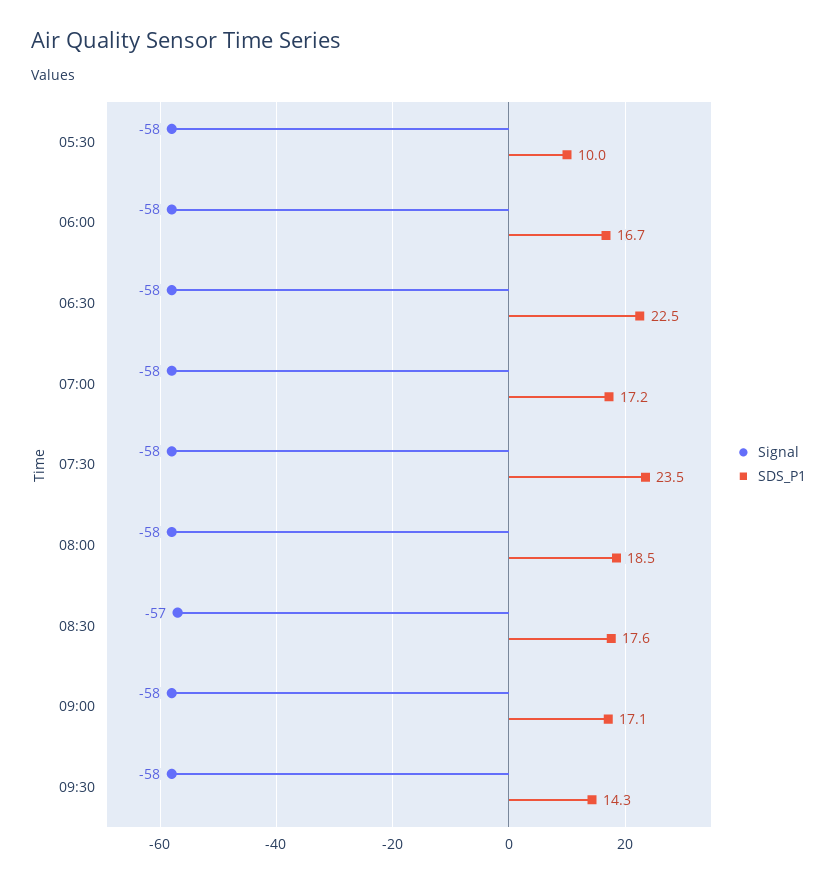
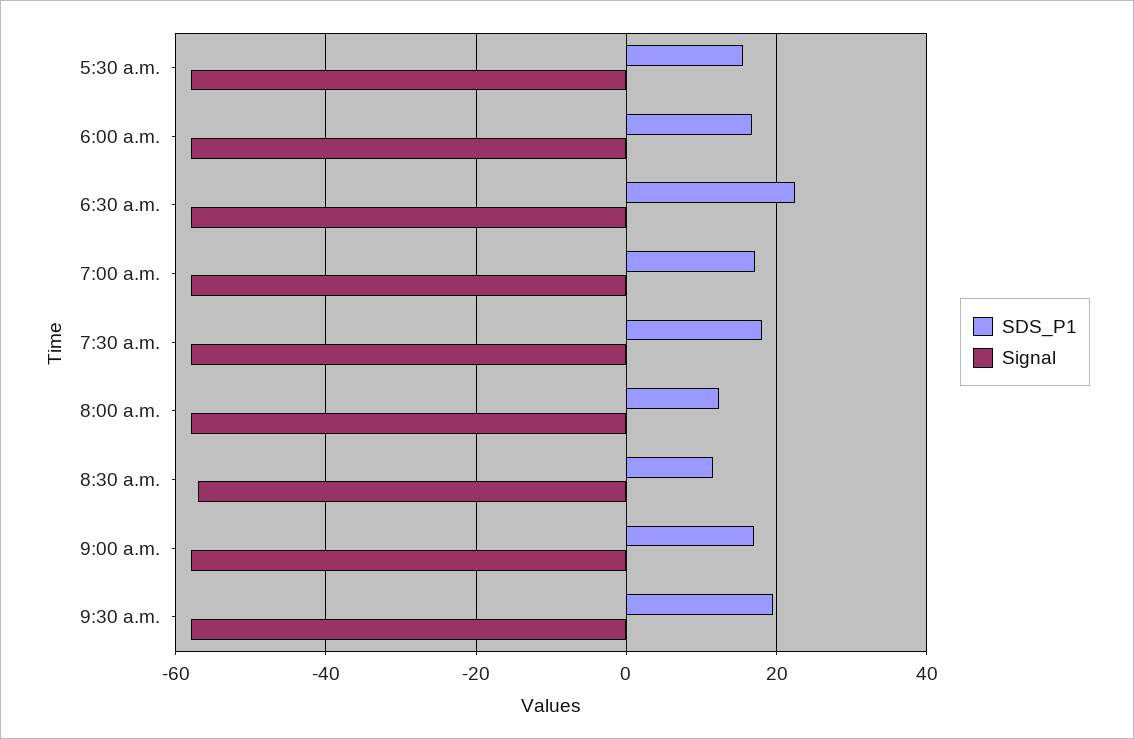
SDS_P1, 05:30: 10 -> 16
SDS_P1, 07:30: 23.5 -> 18
SDS_P1, 08:00: 18.5 -> 12
SDS_P1, 08:30: 17.6 -> 12
SDS_P1, 09:30: 14.3 -> 20

